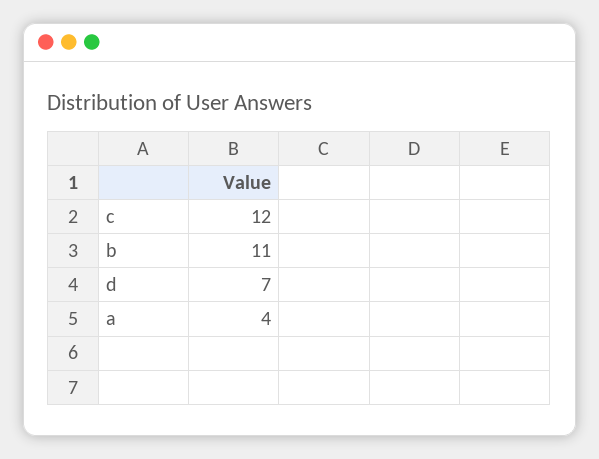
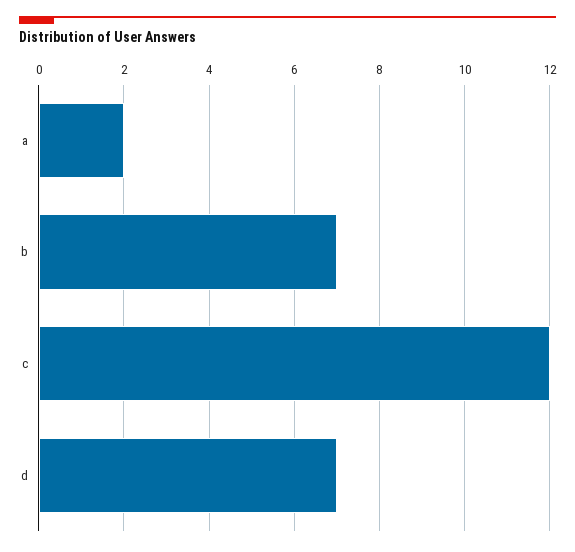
b: 11 -> 7
a: 4 -> 2

